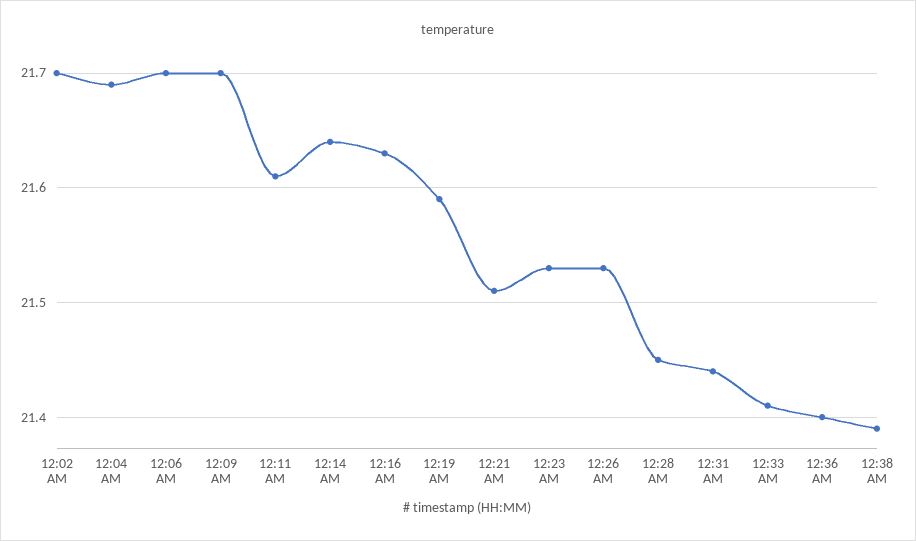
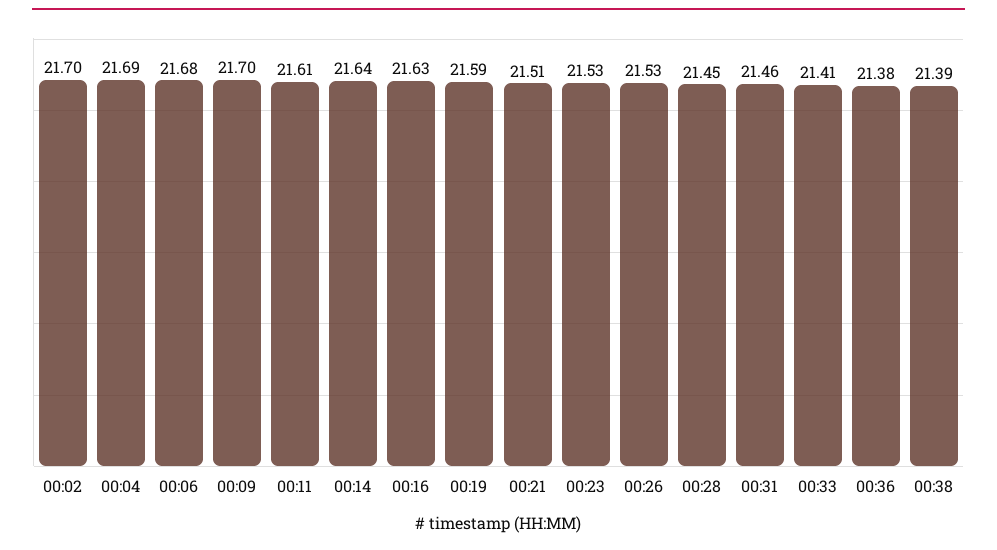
12:06 AM: 21.7 -> 21.68
12:31 AM: 21.44 -> 21.46
12:36 AM: 21.4 -> 21.38

